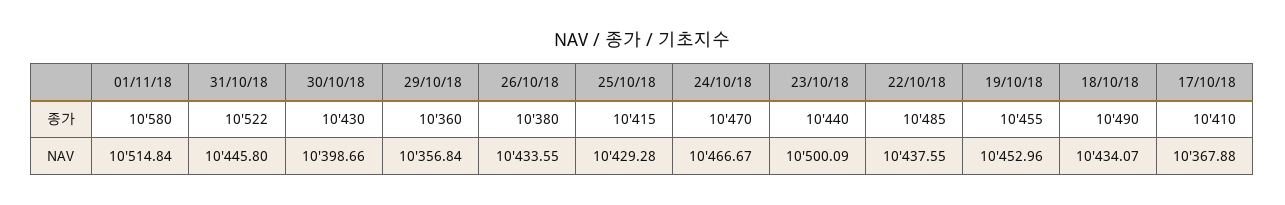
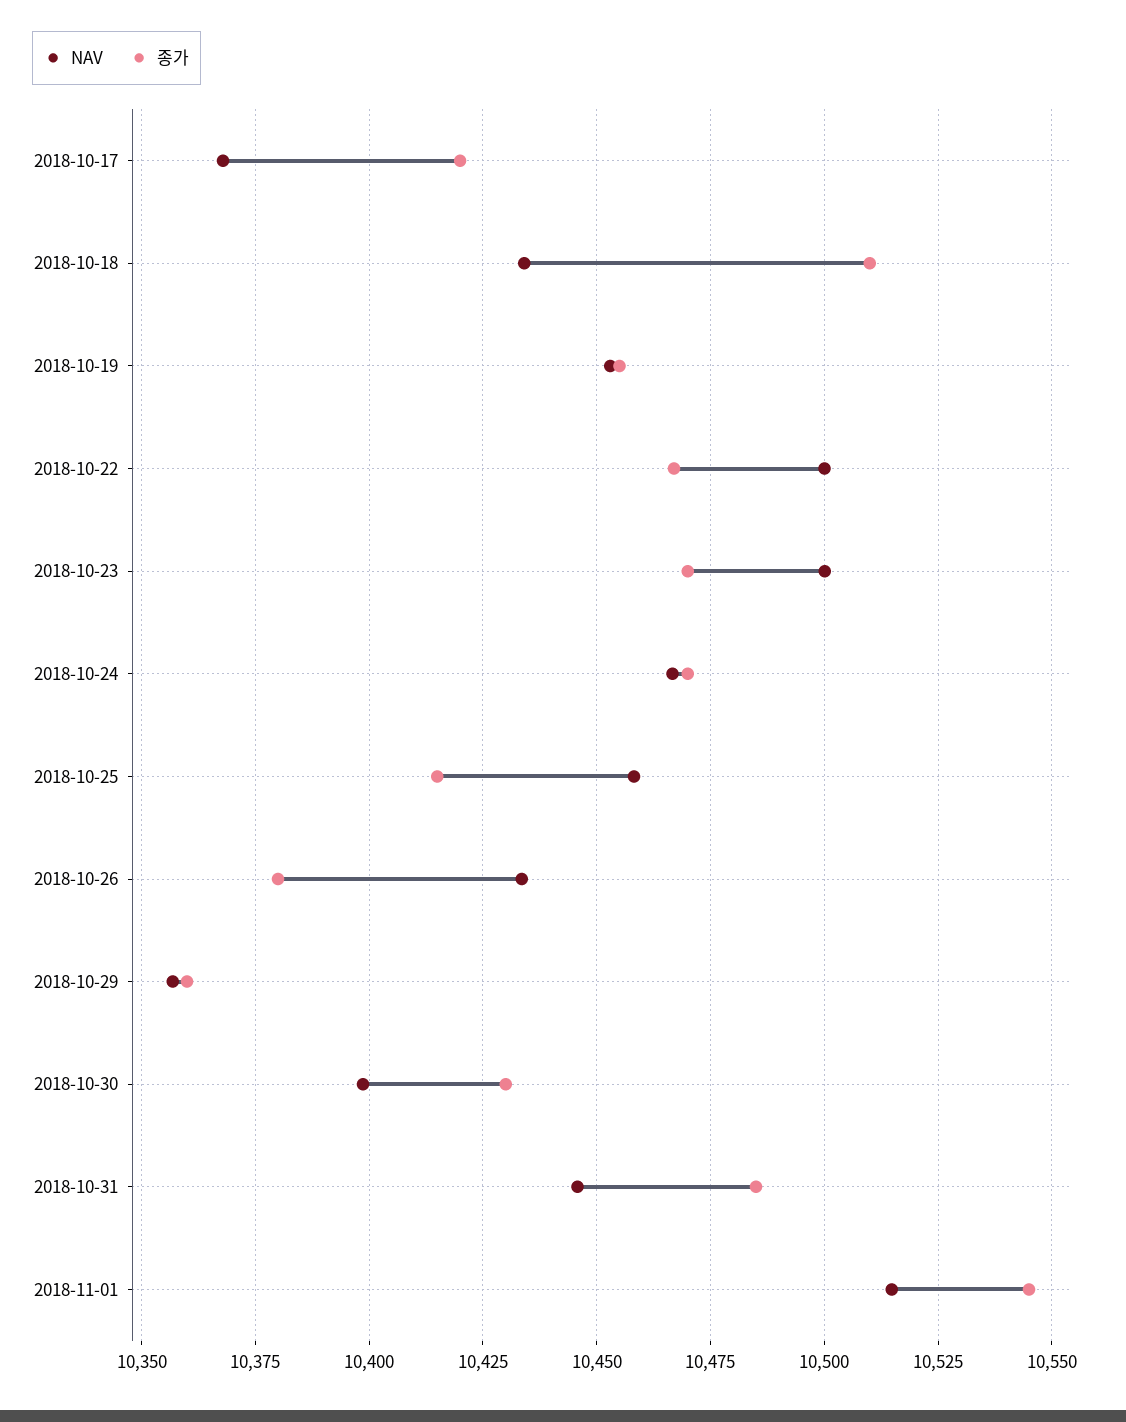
종가, 01/11/18: 10580 -> 10545
종가, 31/10/18: 10522 -> 10485
종가, 23/10/18: 10440 -> 10470
종가, 22/10/18: 10485 -> 10467.5
종가, 18/10/18: 10490 -> 10510
종가, 17/10/18: 10410 -> 10420
NAV, 25/10/18: 10429.28 -> 10457.5
NAV, 22/10/18: 10437.55 -> 10500

